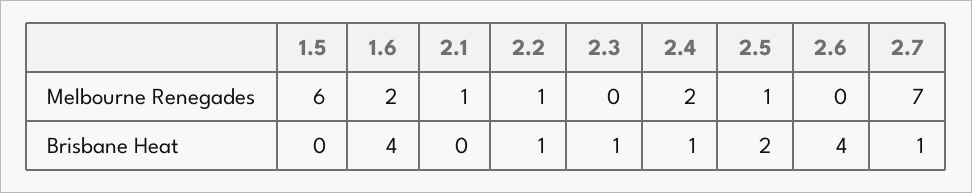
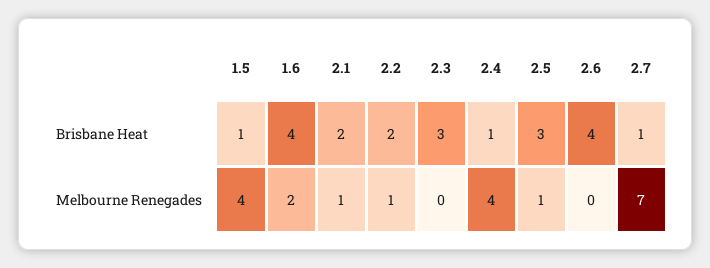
1.5, Melbourne Renegades: 6 -> 4
2.4, Melbourne Renegades: 2 -> 4
1.5, Brisbane Heat: 0 -> 1
2.1, Brisbane Heat: 0 -> 2
2.2, Brisbane Heat: 1 -> 2
2.3, Brisbane Heat: 1 -> 3
2.5, Brisbane Heat: 2 -> 3

